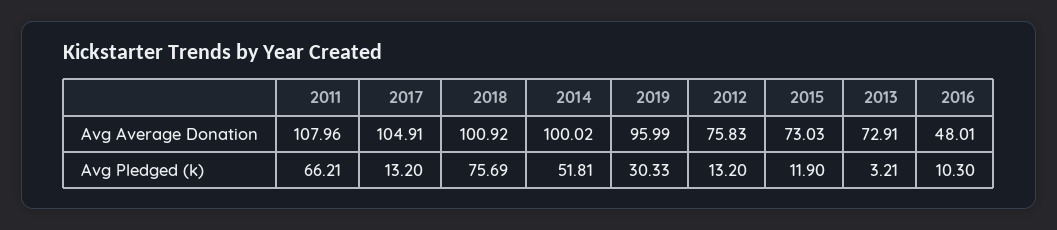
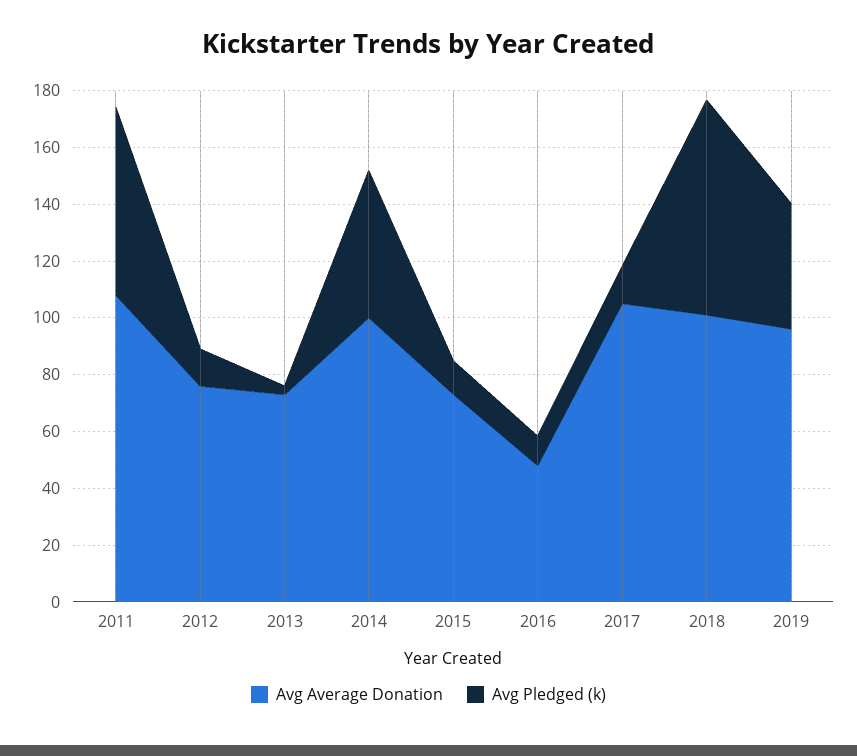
Avg Pledged (k), 2019: 30.33 -> 45

